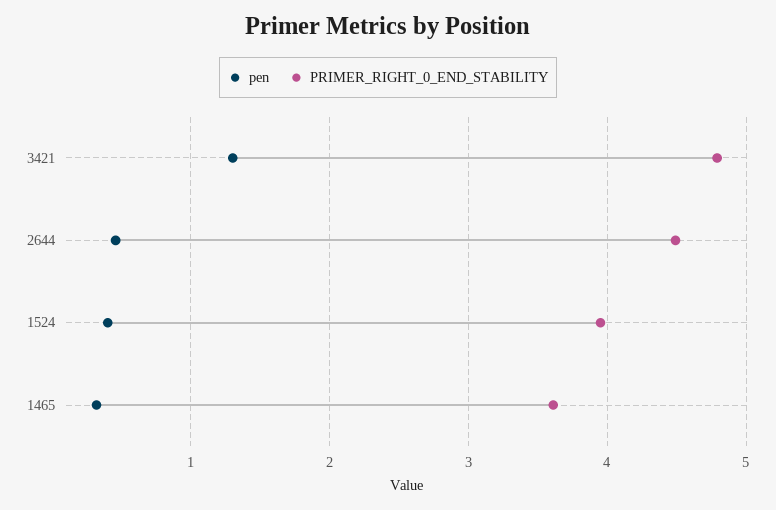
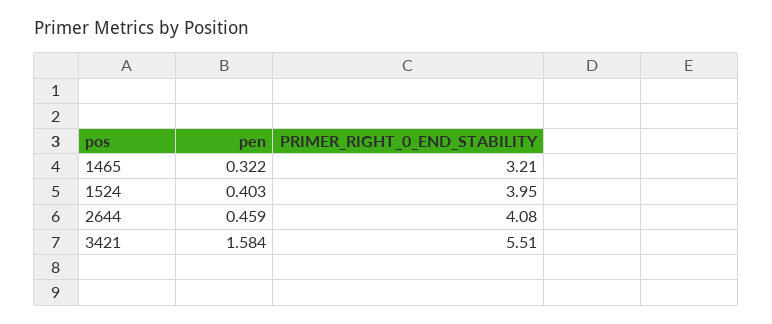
pen, 3421: 1.3 -> 1.584
PRIMER_RIGHT_0_END_STABILITY, 3421: 4.8 -> 5.51
PRIMER_RIGHT_0_END_STABILITY, 2644: 4.5 -> 4.08
PRIMER_RIGHT_0_END_STABILITY, 1465: 3.6 -> 3.21

